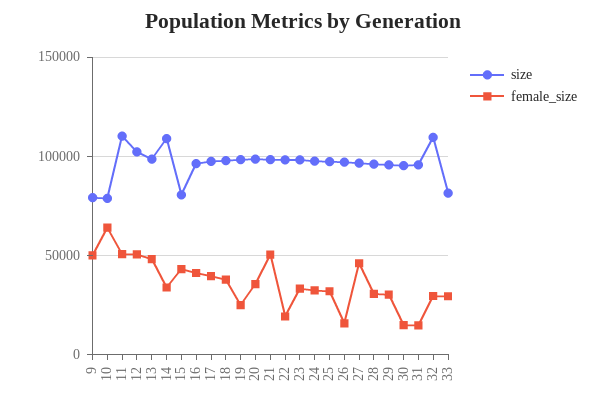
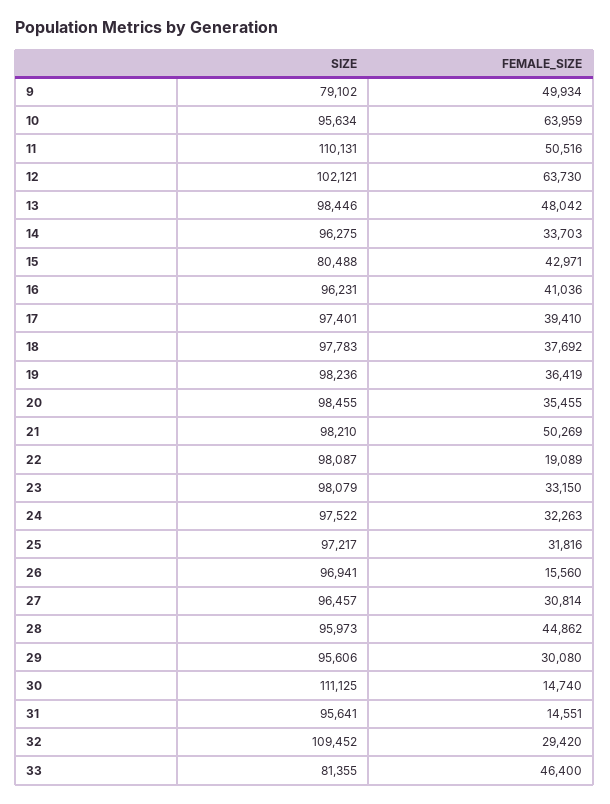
size, 10: 80000 -> 95634
female_size, 12: 50000 -> 63730
size, 14: 110000 -> 96275
female_size, 19: 25000 -> 36419
female_size, 27: 45000 -> 30814
female_size, 28: 30000 -> 44862
size, 30: 95000 -> 111125
female_size, 33: 30000 -> 46400

